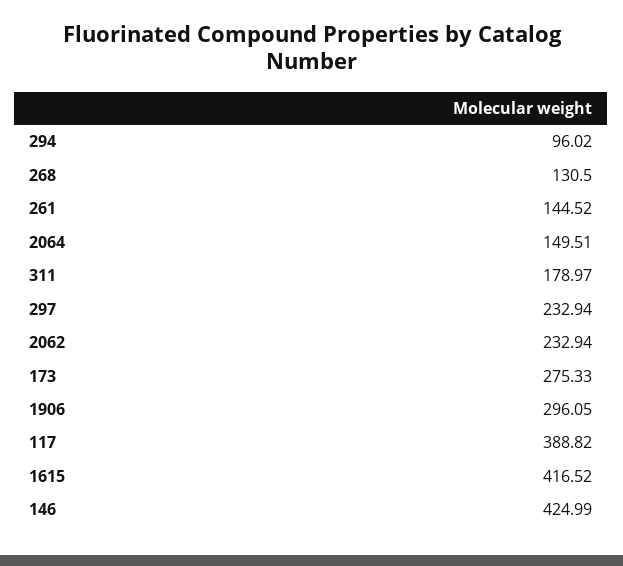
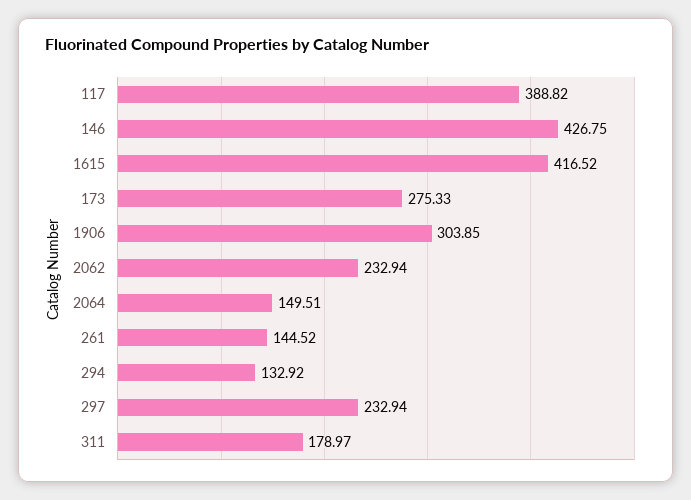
294: 96.02 -> 132.92
268: 130.5 -> none
1906: 296.05 -> 303.85
146: 424.99 -> 426.75

